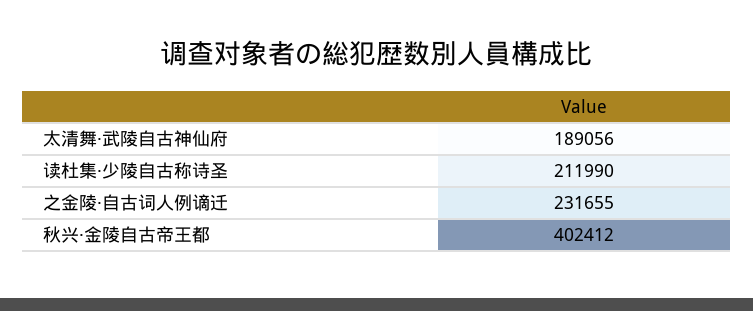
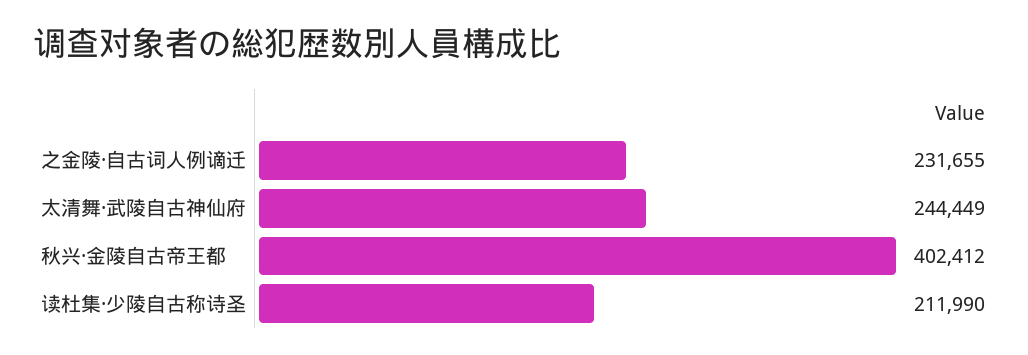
太清舞·武陵自古神仙府: 189056 -> 244449

